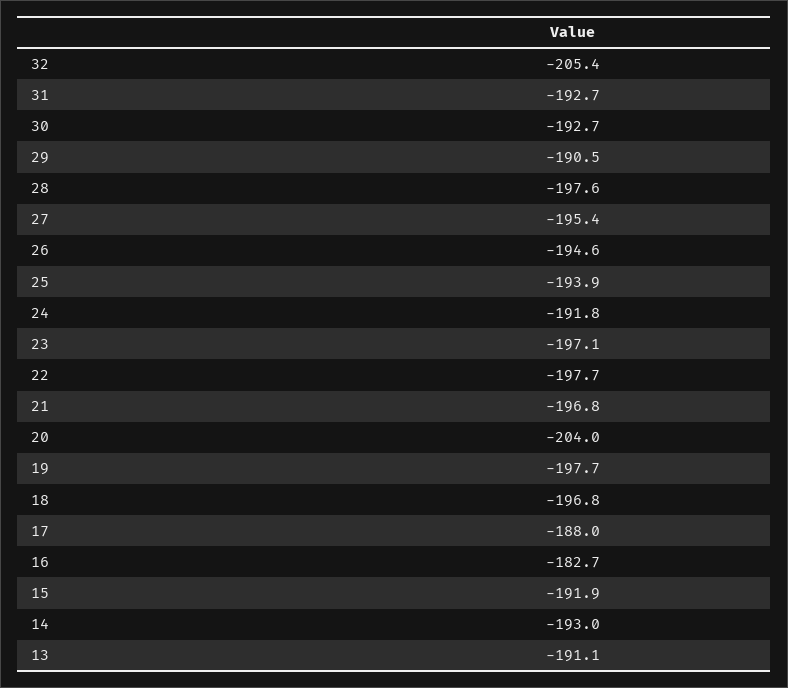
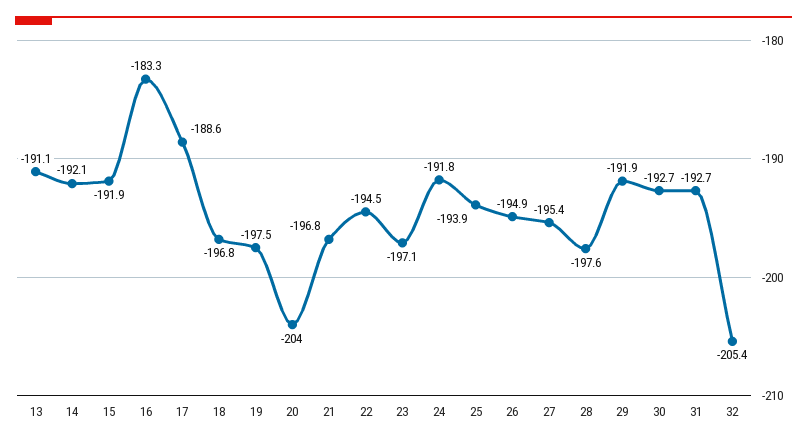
29: -190.5 -> -191.9
26: -194.6 -> -194.9
22: -197.7 -> -194.5
19: -197.7 -> -197.5
17: -188 -> -188.6
16: -182.7 -> -183.3
14: -193 -> -192.1

